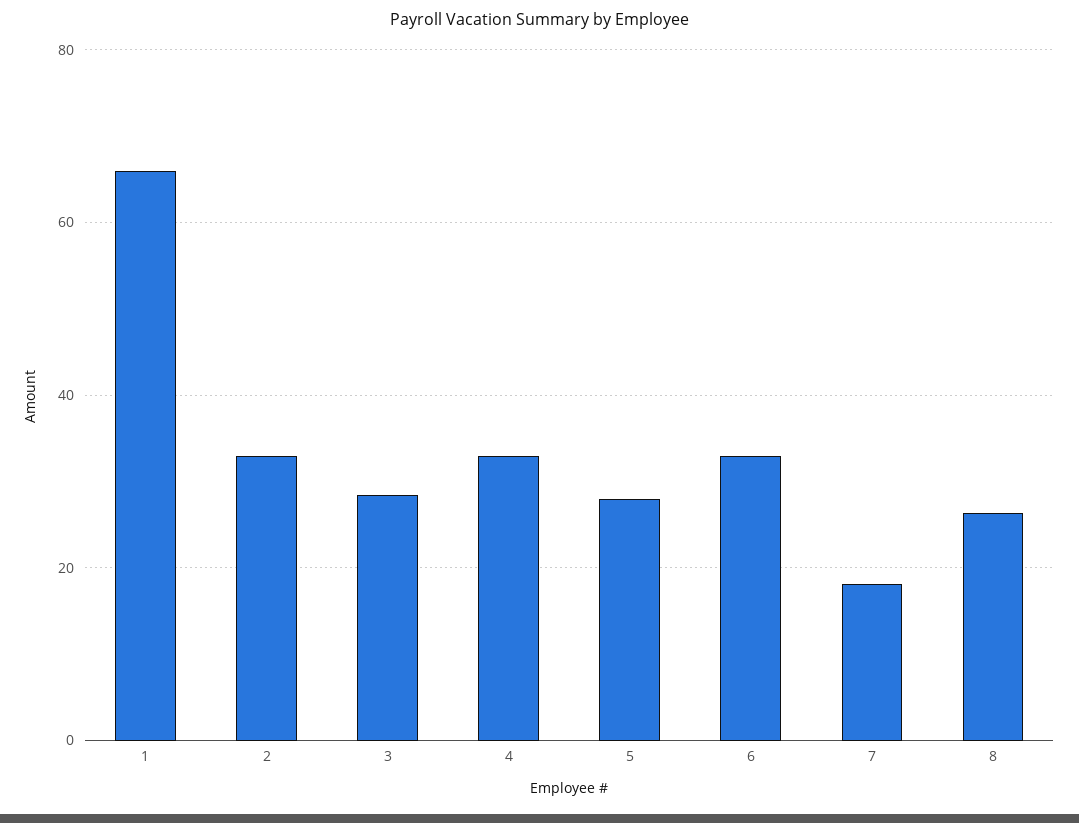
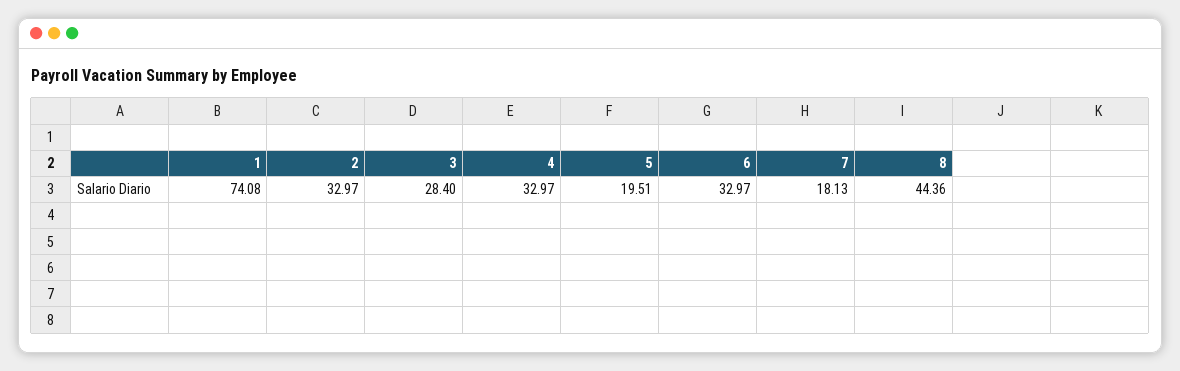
1: 66 -> 74.08
5: 28 -> 19.51
8: 26 -> 44.36

